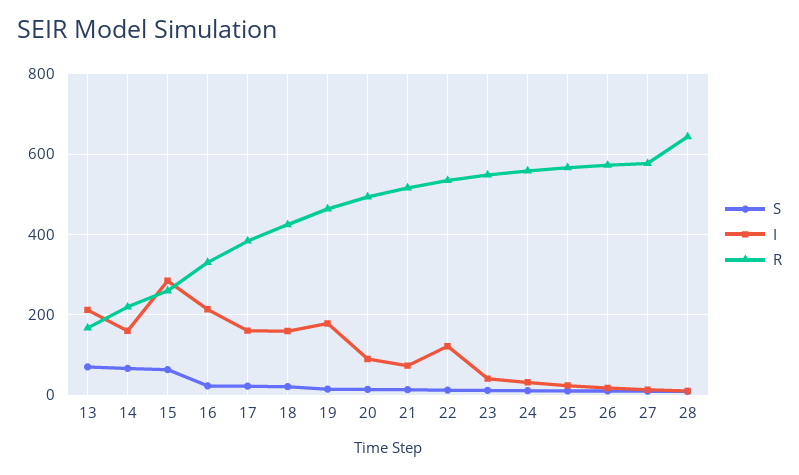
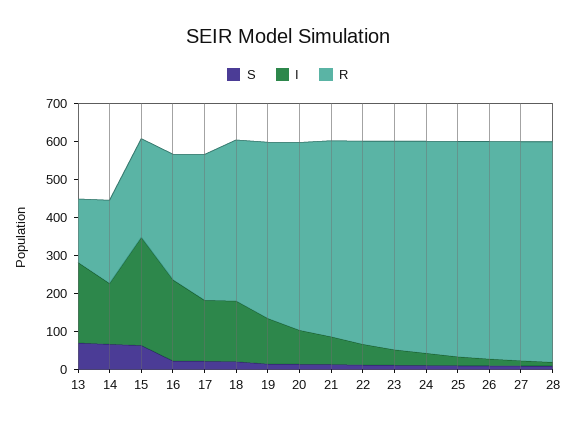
I, 19: 180 -> 125
I, 22: 120 -> 50
R, 28: 640 -> 575

